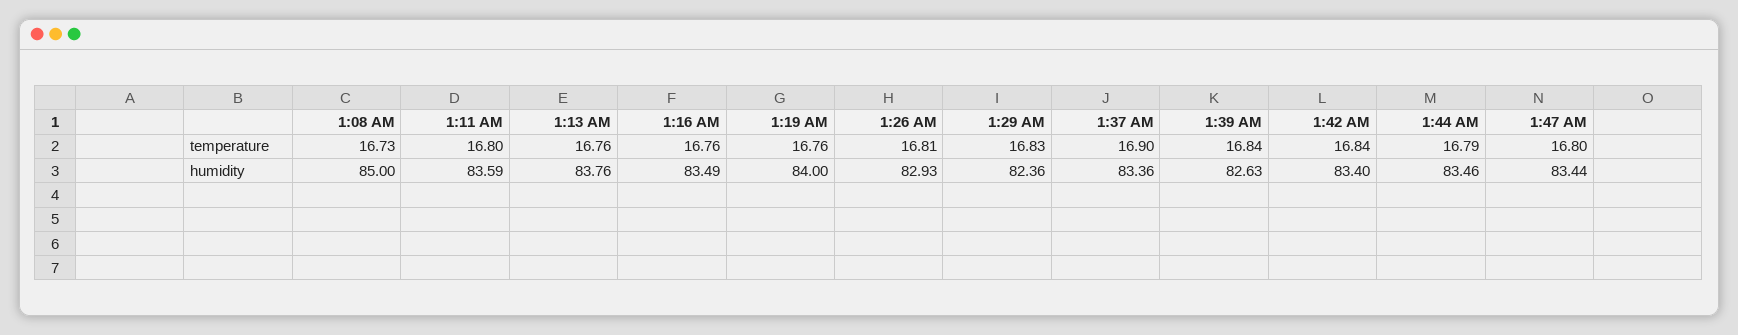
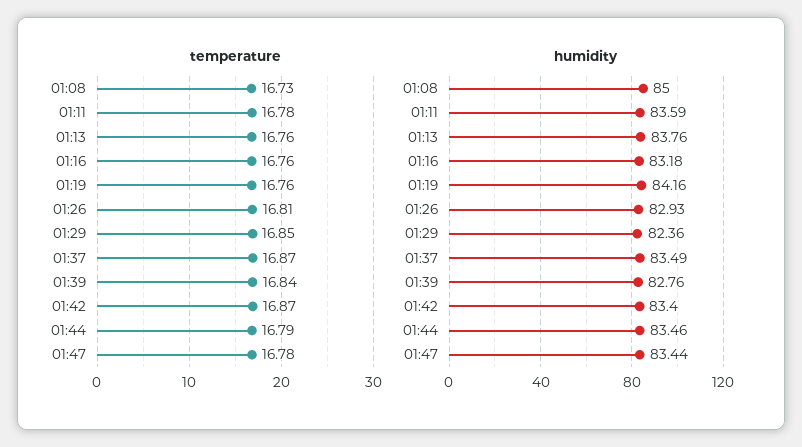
temperature, 1:11 AM: 16.8 -> 16.78
temperature, 1:29 AM: 16.83 -> 16.85
temperature, 1:37 AM: 16.9 -> 16.87
temperature, 1:42 AM: 16.84 -> 16.87
temperature, 1:47 AM: 16.8 -> 16.78
humidity, 1:16 AM: 83.49 -> 83.18
humidity, 1:19 AM: 84 -> 84.16
humidity, 1:37 AM: 83.36 -> 83.49
humidity, 1:39 AM: 82.63 -> 82.76

